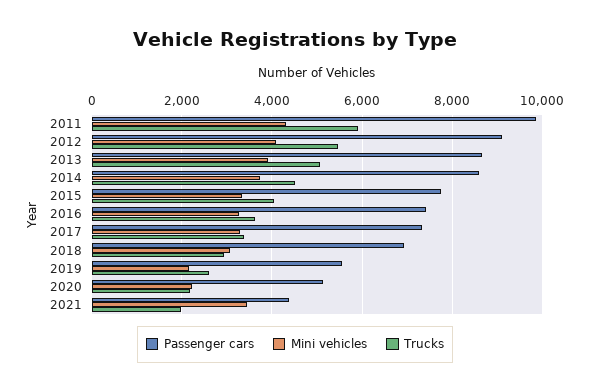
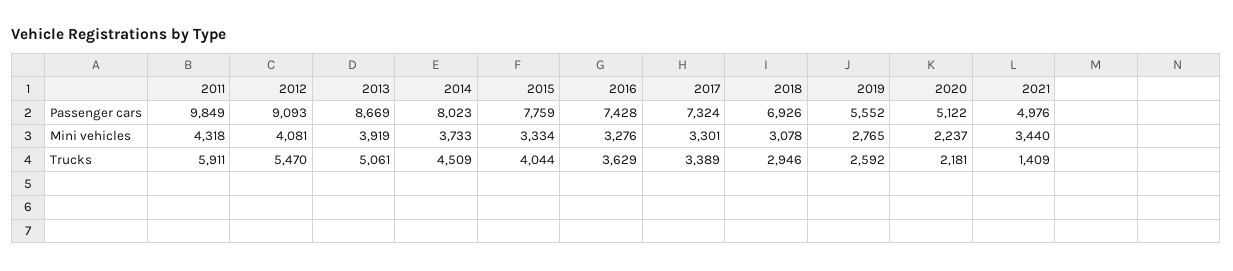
Passenger cars, 2014: 8600 -> 8023
Mini vehicles, 2019: 2200 -> 2765
Passenger cars, 2021: 4400 -> 4976
Trucks, 2021: 2000 -> 1409

